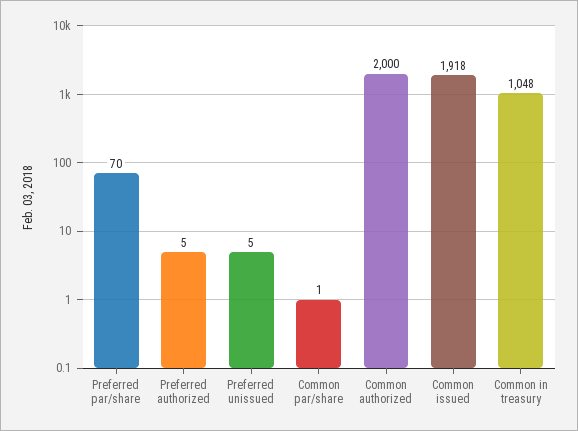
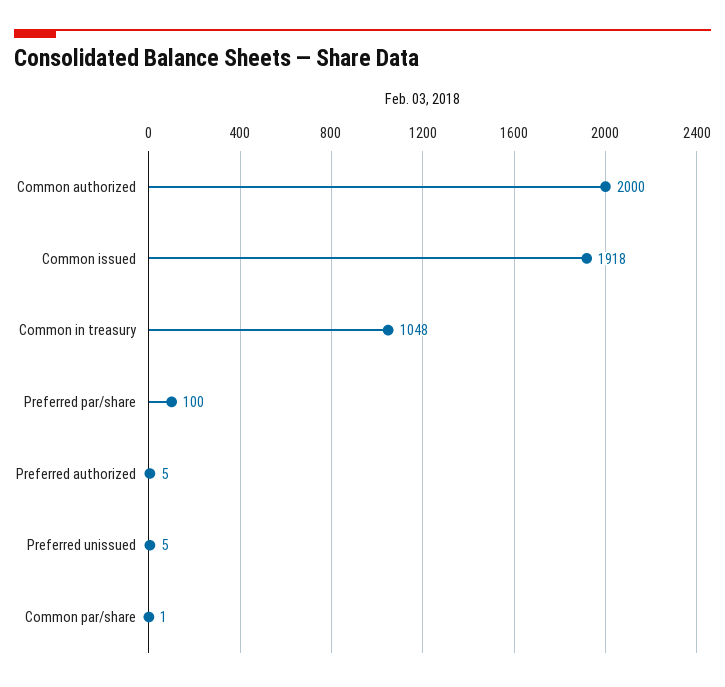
Preferred par/share: 70 -> 100

